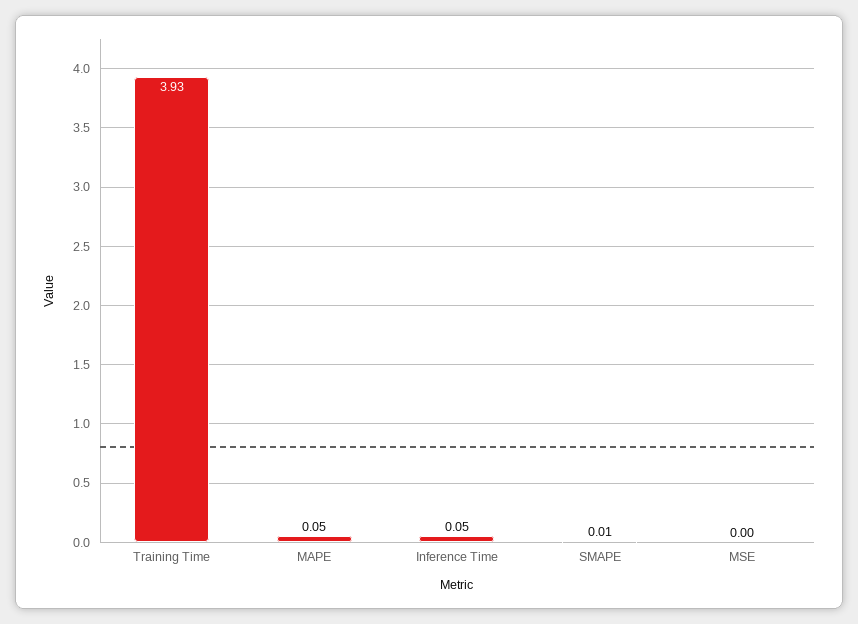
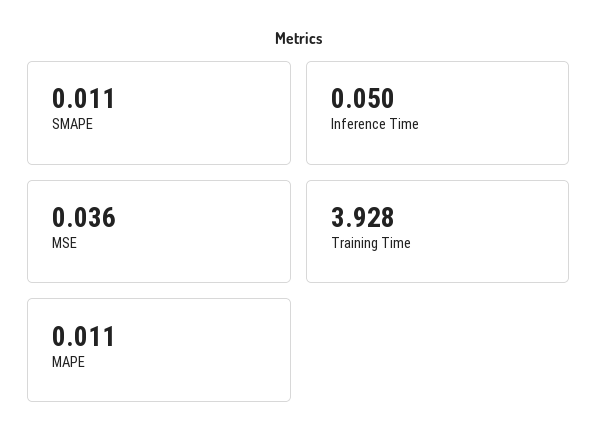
MAPE: 0.05 -> 0.011
MSE: 0 -> 0.036

